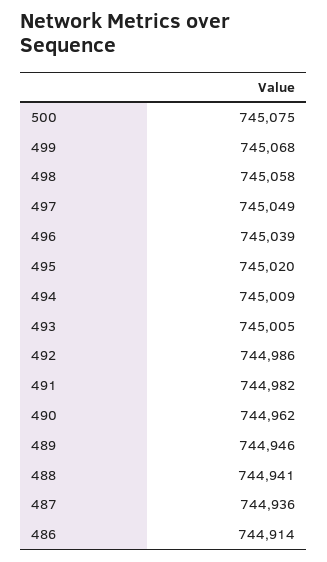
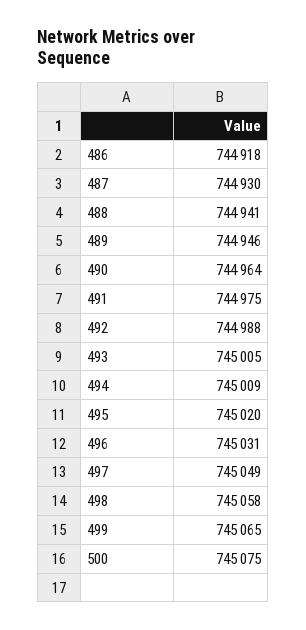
499: 745068 -> 745065
496: 745039 -> 745031
492: 744986 -> 744988
491: 744982 -> 744975
490: 744962 -> 744964
487: 744936 -> 744930
486: 744914 -> 744918

